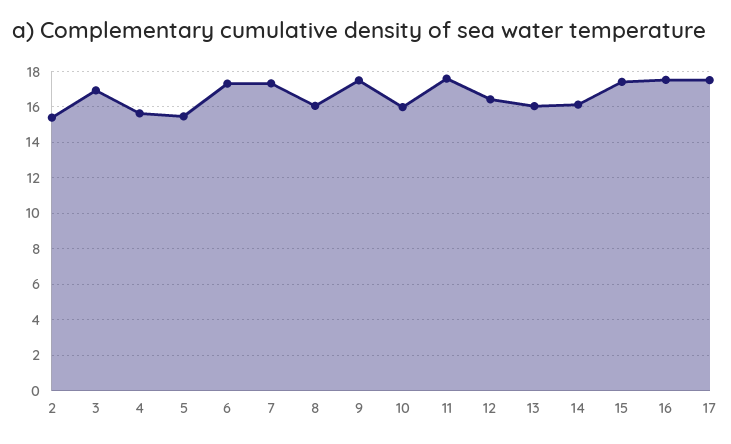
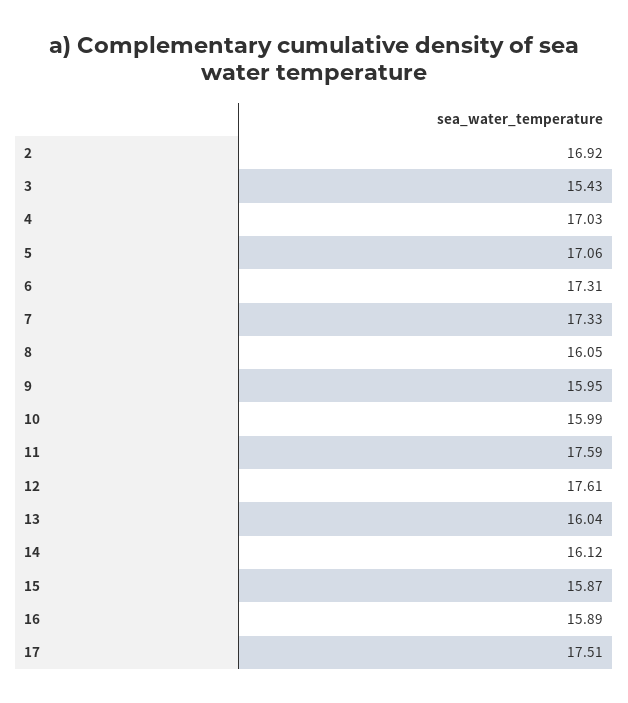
2: 15.5 -> 16.92
3: 17 -> 15.43
4: 15.5 -> 17.03
5: 15.5 -> 17.06
9: 17.5 -> 15.95
12: 16.5 -> 17.61
15: 17.5 -> 15.87
16: 17.5 -> 15.89

